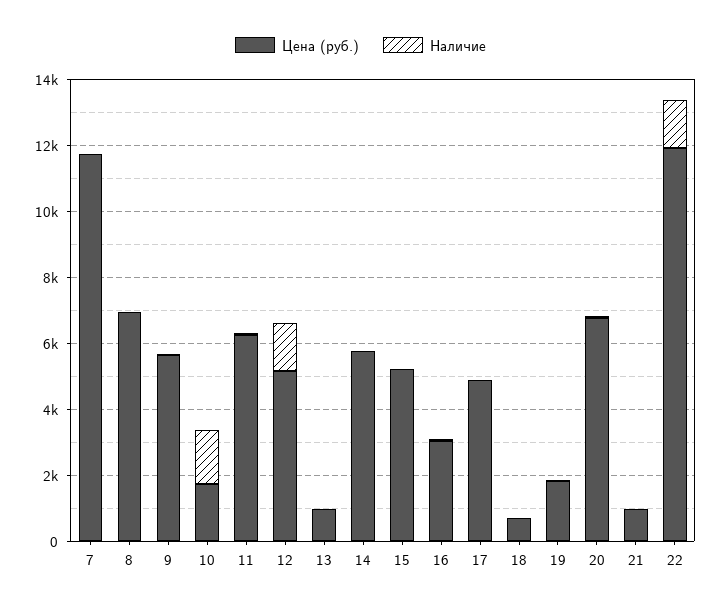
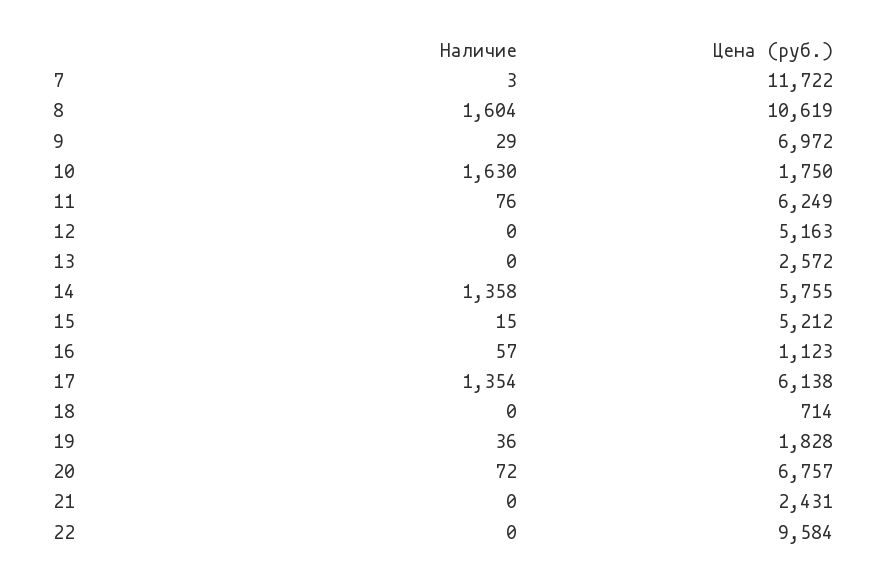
Цена (руб.), 8: 7000 -> 10619
Наличие, 8: 0 -> 1604
Цена (руб.), 9: 5500 -> 6972
Наличие, 12: 1500 -> 0
Цена (руб.), 13: 1000 -> 2572
Наличие, 14: 0 -> 1358
Цена (руб.), 16: 3000 -> 1123
Цена (руб.), 17: 5000 -> 6138
Наличие, 17: 0 -> 1354
Цена (руб.), 21: 1000 -> 2431
Цена (руб.), 22: 12000 -> 9584
Наличие, 22: 1500 -> 0

